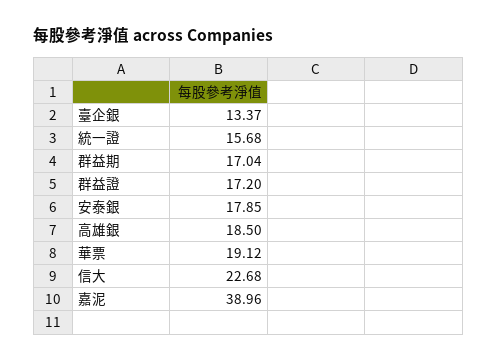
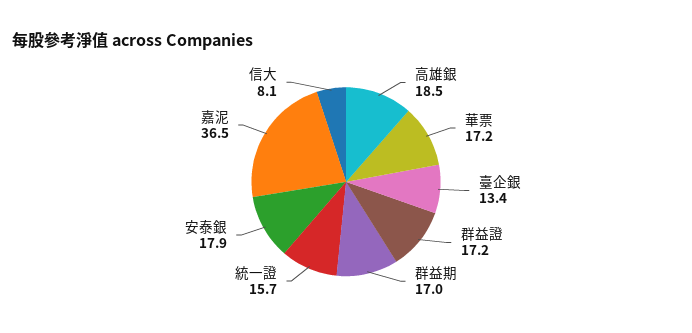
華票: 19.12 -> 17.2
信大: 22.68 -> 8.1
嘉泥: 38.96 -> 36.5

